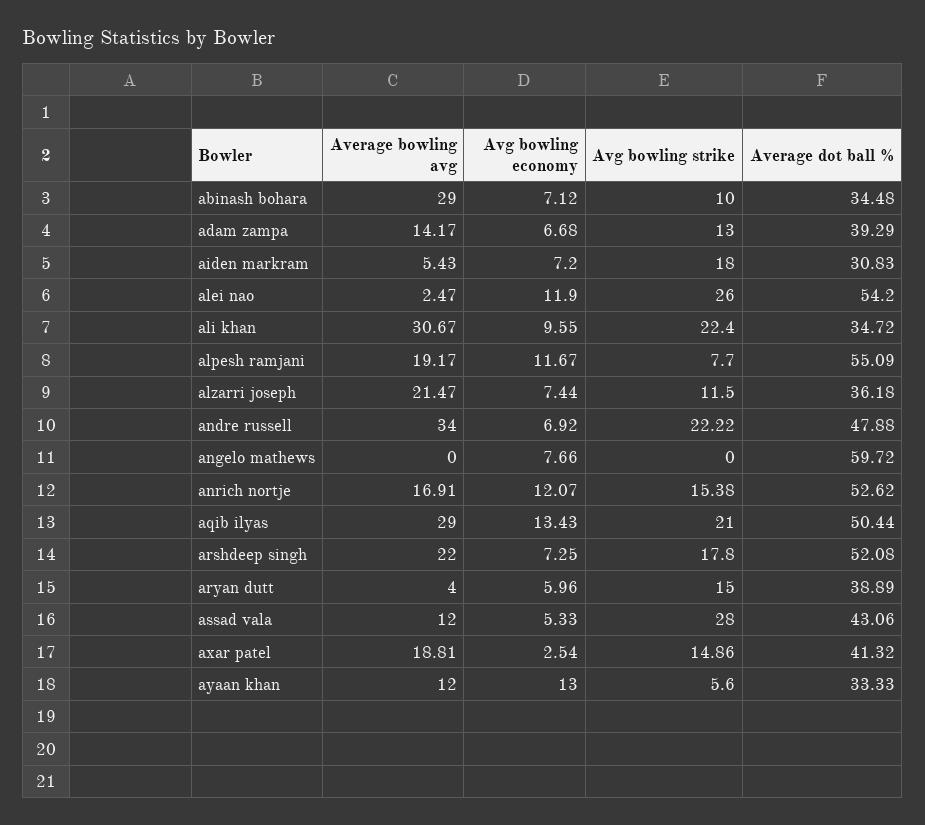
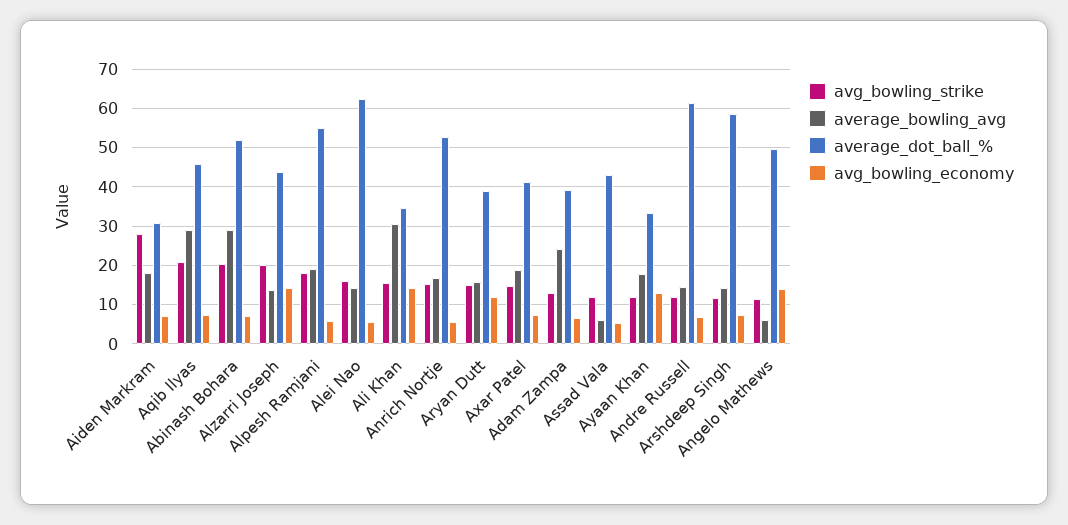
Avg bowling strike, abinash bohara: 10 -> 20
Average dot ball %, abinash bohara: 34.48 -> 52
Average bowling avg, adam zampa: 14.17 -> 24
Average bowling avg, aiden markram: 5.43 -> 18
Avg bowling strike, aiden markram: 18 -> 28
Average bowling avg, alei nao: 2.47 -> 14
Avg bowling economy, alei nao: 11.9 -> 6
Avg bowling strike, alei nao: 26 -> 16
Average dot ball %, alei nao: 54.2 -> 62
Avg bowling economy, ali khan: 9.55 -> 14
Avg bowling strike, ali khan: 22.4 -> 16
Avg bowling economy, alpesh ramjani: 11.67 -> 6
Avg bowling strike, alpesh ramjani: 7.7 -> 18
Average bowling avg, alzarri joseph: 21.47 -> 14
Avg bowling economy, alzarri joseph: 7.44 -> 14
Avg bowling strike, alzarri joseph: 11.5 -> 20
Average dot ball %, alzarri joseph: 36.18 -> 44
Average bowling avg, andre russell: 34 -> 14
Avg bowling strike, andre russell: 22.22 -> 12
Average dot ball %, andre russell: 47.88 -> 62
Average bowling avg, angelo mathews: 0 -> 6
Avg bowling economy, angelo mathews: 7.66 -> 14
Avg bowling strike, angelo mathews: 0 -> 12
Average dot ball %, angelo mathews: 59.72 -> 50
Avg bowling economy, anrich nortje: 12.07 -> 6
Avg bowling economy, aqib ilyas: 13.43 -> 8
Average dot ball %, aqib ilyas: 50.44 -> 46
Average bowling avg, arshdeep singh: 22 -> 14
Avg bowling strike, arshdeep singh: 17.8 -> 12
Average dot ball %, arshdeep singh: 52.08 -> 58
Average bowling avg, aryan dutt: 4 -> 16
Avg bowling economy, aryan dutt: 5.96 -> 12
Average bowling avg, assad vala: 12 -> 6
Avg bowling strike, assad vala: 28 -> 12
Avg bowling economy, axar patel: 2.54 -> 8
Average bowling avg, ayaan khan: 12 -> 18
Avg bowling strike, ayaan khan: 5.6 -> 12

